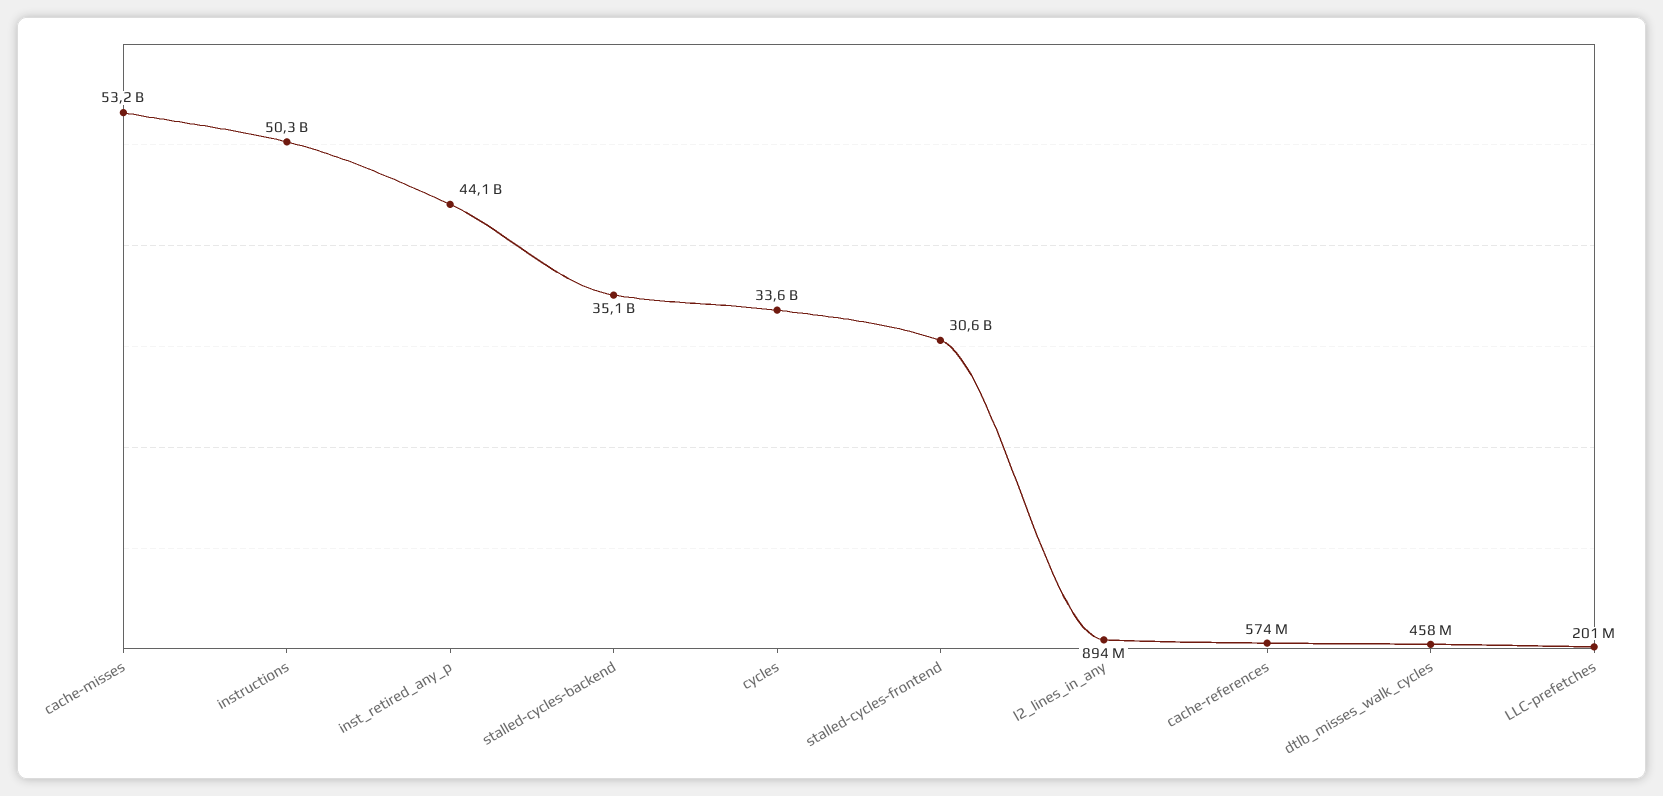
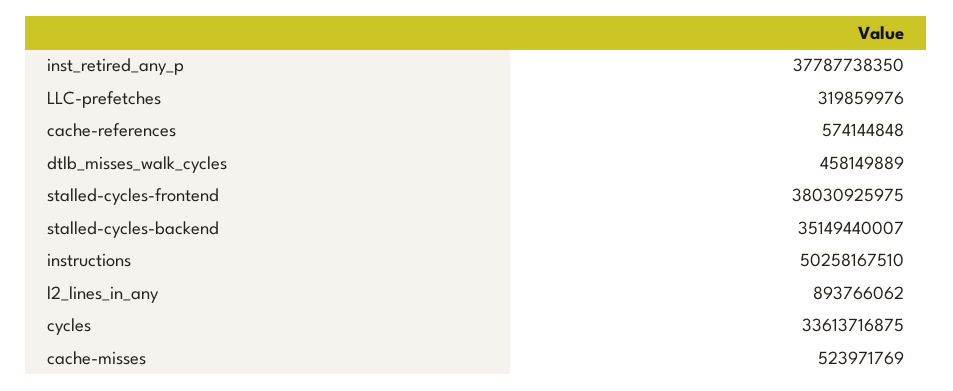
cache-misses: 53200000000 -> 523971769
inst_retired_any_p: 44100000000 -> 37787738350
stalled-cycles-frontend: 30600000000 -> 38030925975
LLC-prefetches: 201000000 -> 319859976

